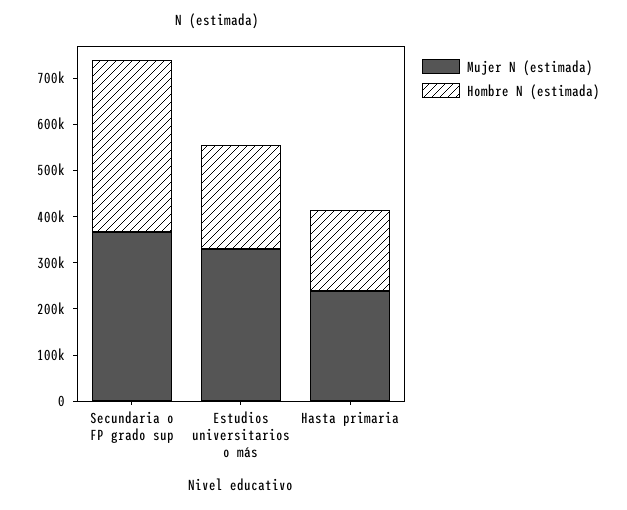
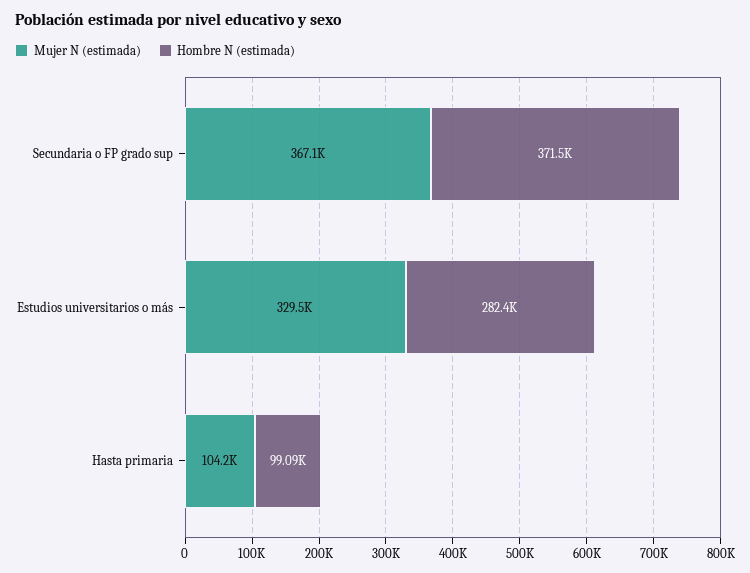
Hombre N (estimada), Estudios universitarios o más: 220000 -> 282400
Mujer N (estimada), Hasta primaria: 240000 -> 104200
Hombre N (estimada), Hasta primaria: 180000 -> 99090

